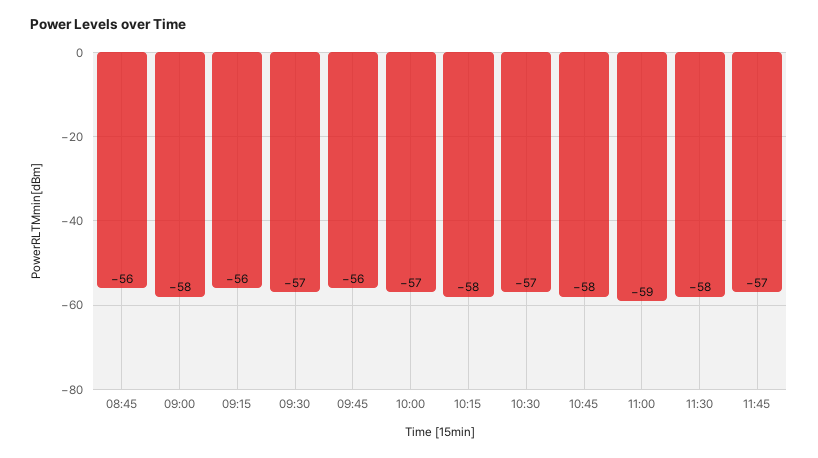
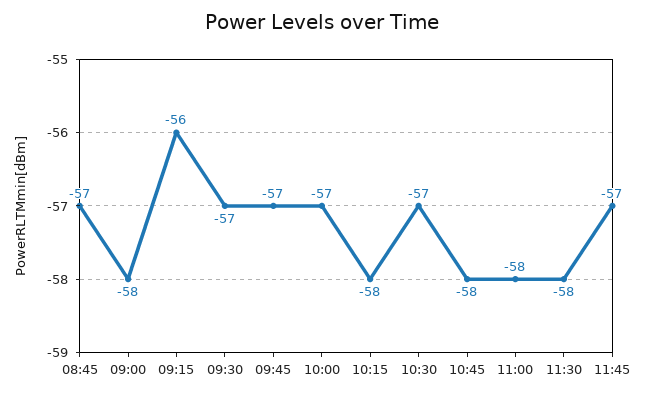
08:45: -56 -> -57
09:45: -56 -> -57
11:00: -59 -> -58

